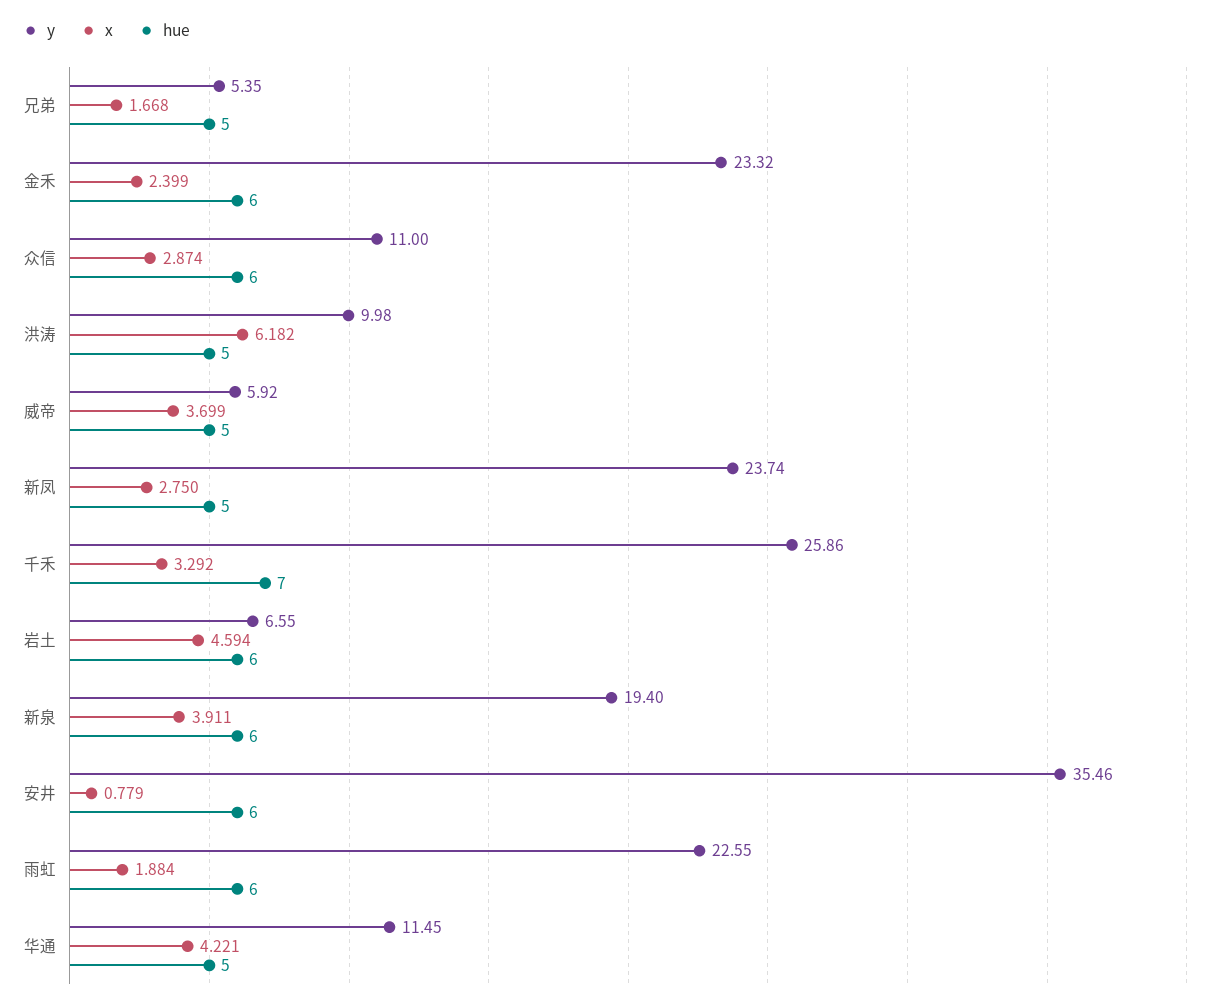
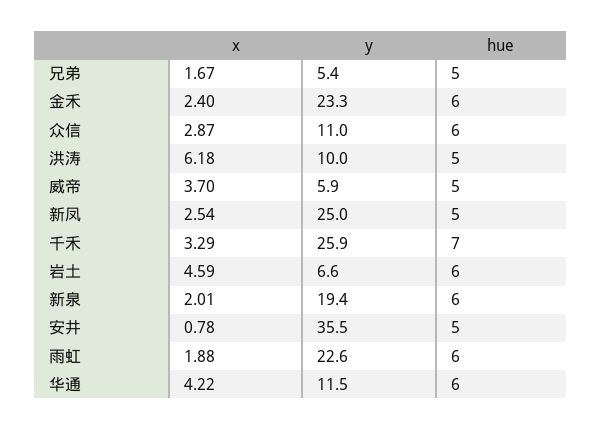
y, 新凤: 23.74 -> 25
x, 新凤: 2.75 -> 2.54
x, 新泉: 3.911 -> 2.01
hue, 安井: 6 -> 5
hue, 华通: 5 -> 6

